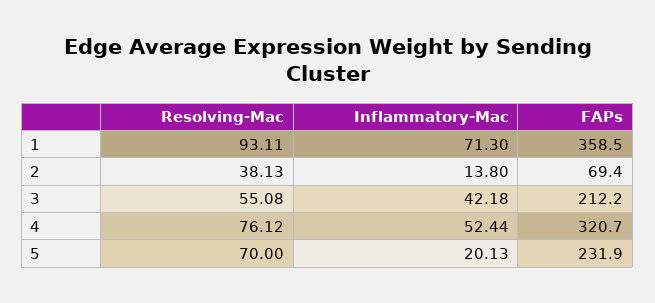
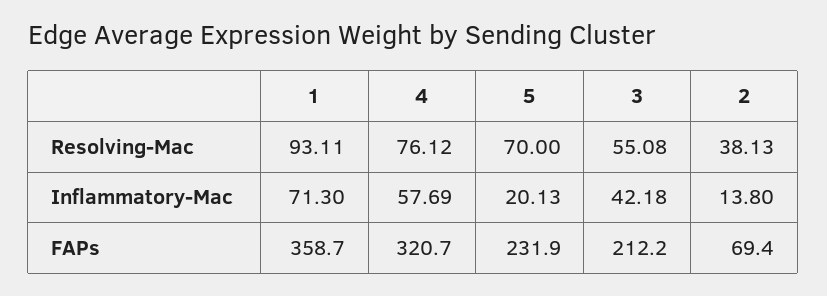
FAPs, 1: 358.5 -> 358.7
Inflammatory-Mac, 4: 52.44 -> 57.69

